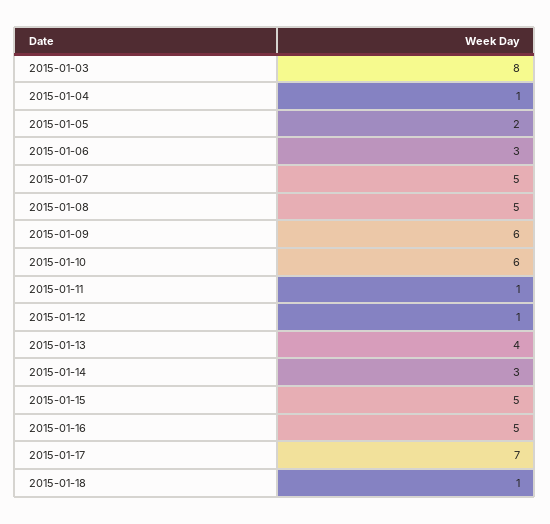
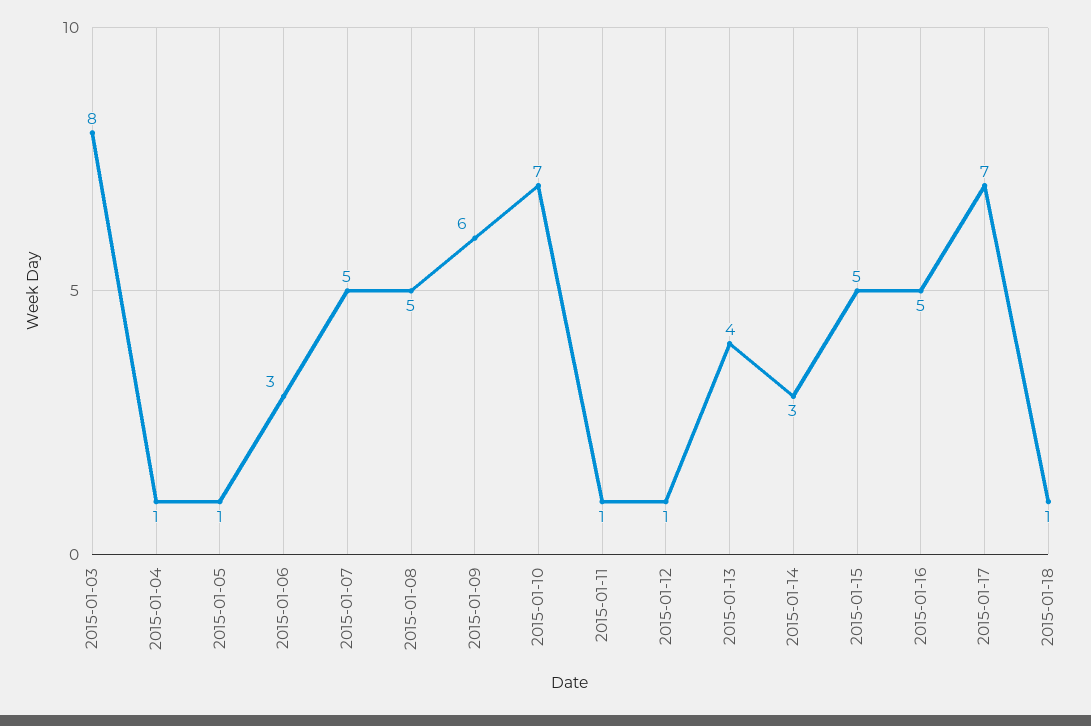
2015-01-05: 2 -> 1
2015-01-10: 6 -> 7

